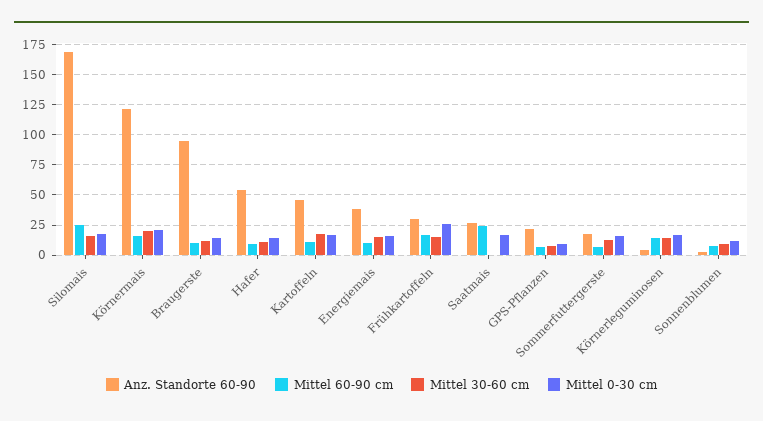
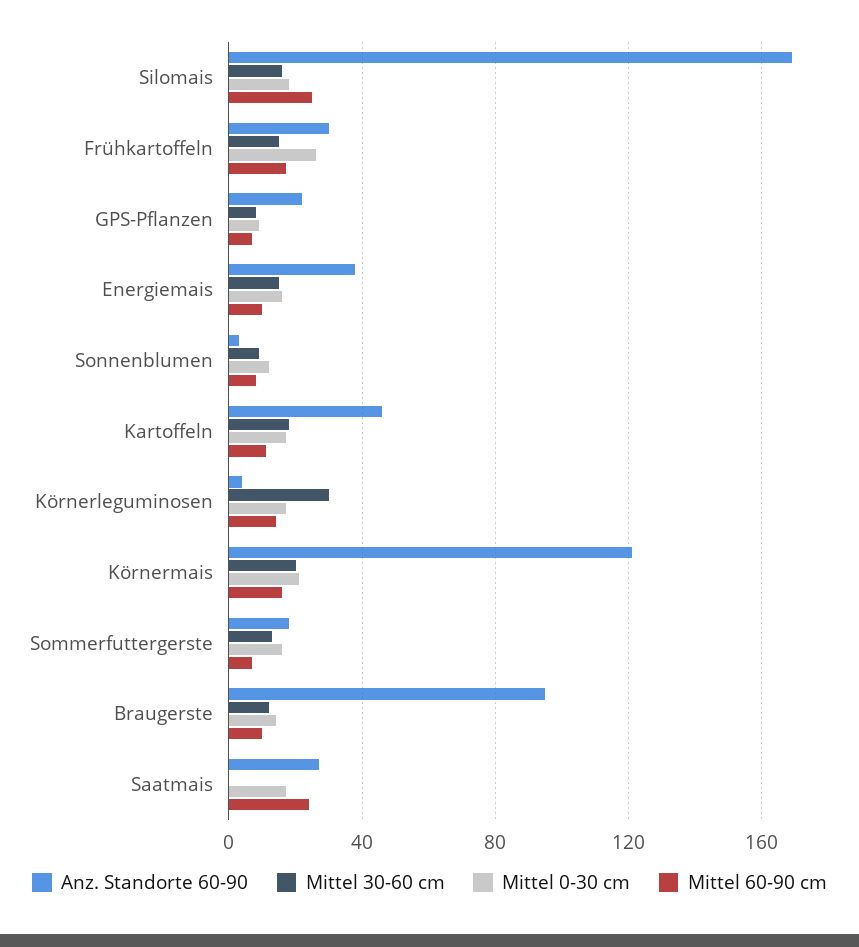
Anz. Standorte 60-90, Hafer: 55 -> none
Mittel 60-90 cm, Hafer: 10 -> none
Mittel 30-60 cm, Hafer: 10 -> none
Mittel 0-30 cm, Hafer: 15 -> none
Mittel 30-60 cm, Körnerleguminosen: 15 -> 30

